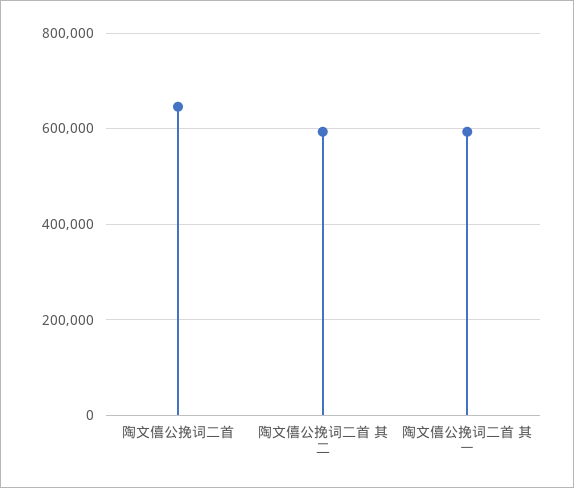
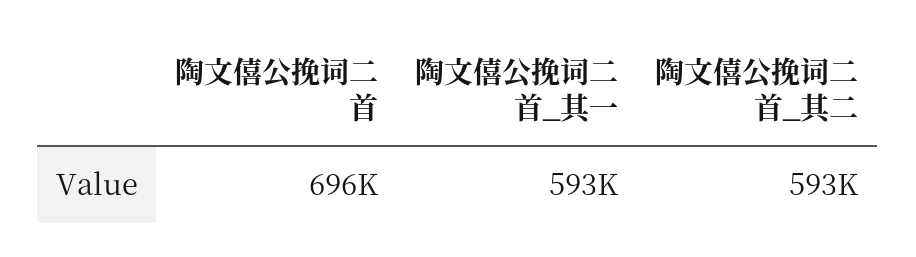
陶文僖公挽词二首: 640000 -> 696000

